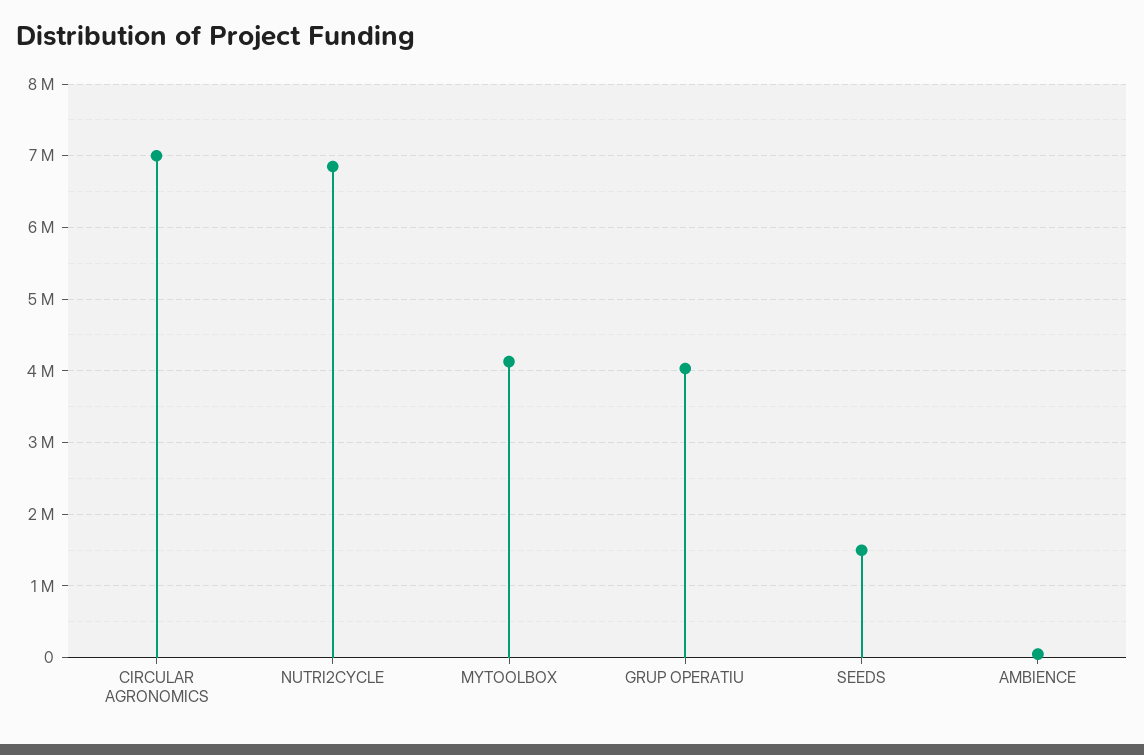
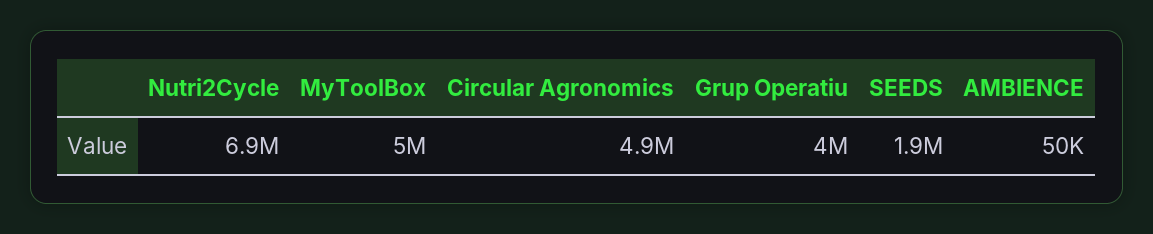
CIRCULAR AGRONOMICS: 7000000 -> 4900000
MYTOOLBOX: 4100000 -> 5000000
SEEDS: 1500000 -> 1900000

